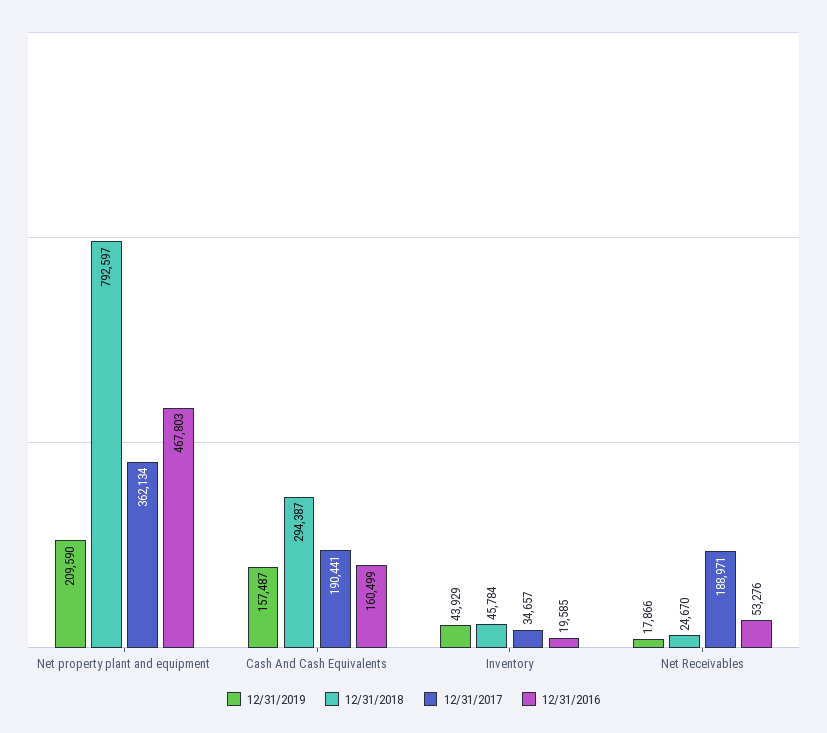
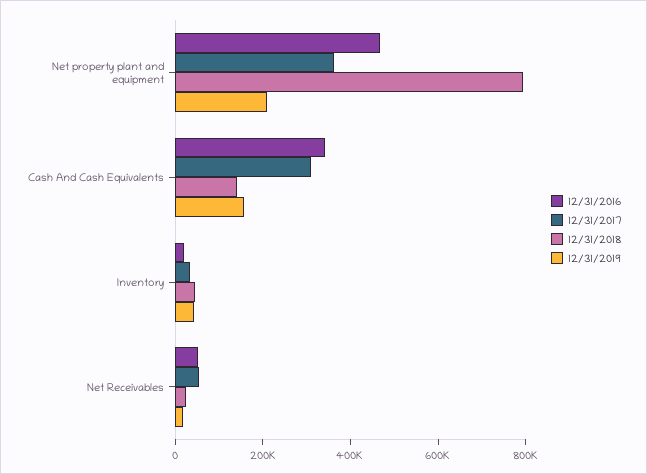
12/31/2018, Cash And Cash Equivalents: 294387 -> 150000
12/31/2017, Cash And Cash Equivalents: 190441 -> 300000
12/31/2016, Cash And Cash Equivalents: 160499 -> 350000
12/31/2017, Net Receivables: 188971 -> 50000

